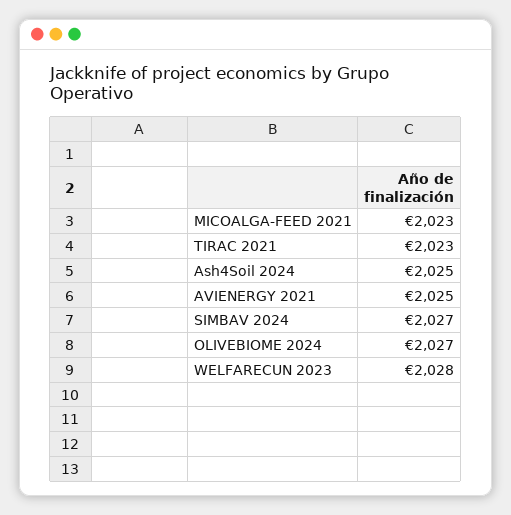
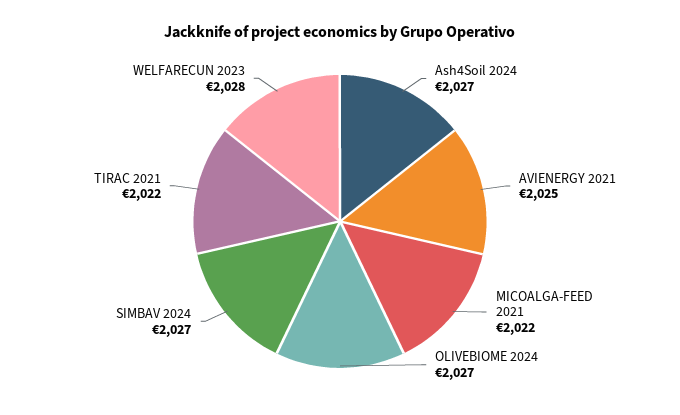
MICOALGA-FEED 2021: 2023 -> 2022
TIRAC 2021: 2023 -> 2022
Ash4Soil 2024: 2025 -> 2027

